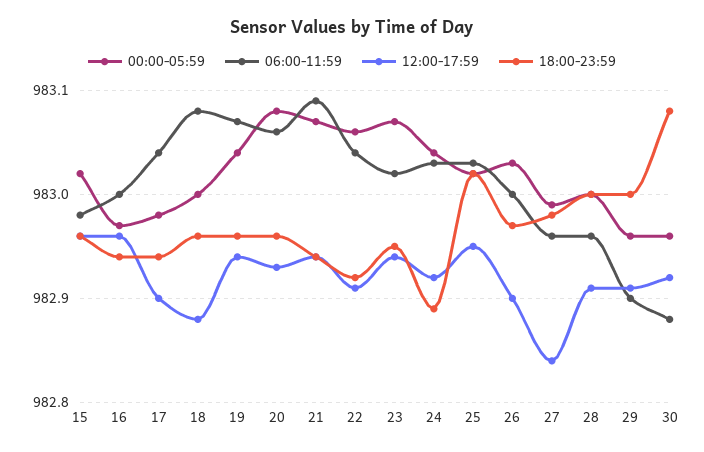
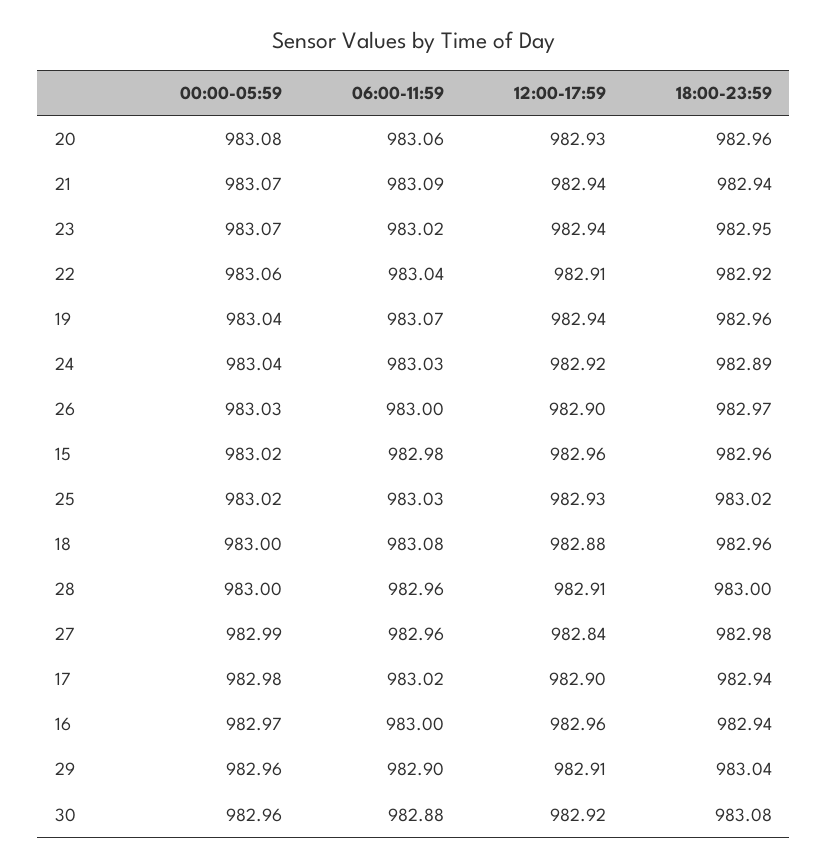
06:00-11:59, 17: 983.04 -> 983.02
12:00-17:59, 25: 982.95 -> 982.93
18:00-23:59, 29: 983 -> 983.04

